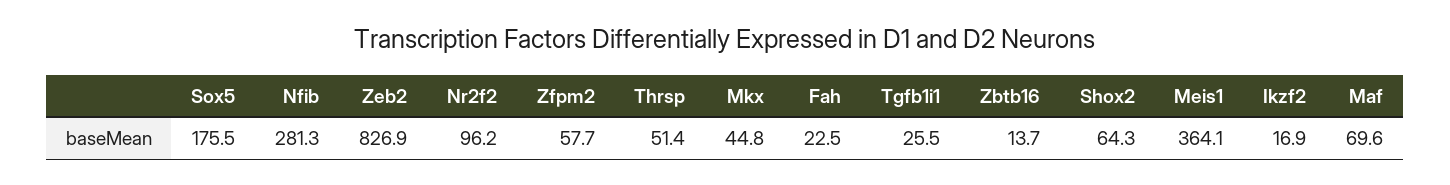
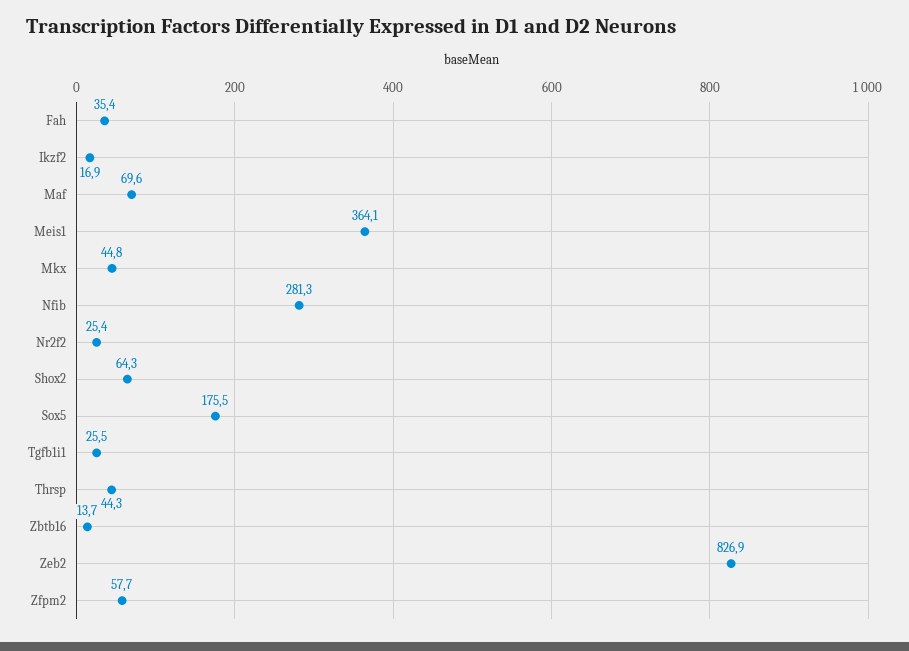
Nr2f2: 96.2 -> 25.4
Thrsp: 51.4 -> 44.3
Fah: 22.5 -> 35.4

